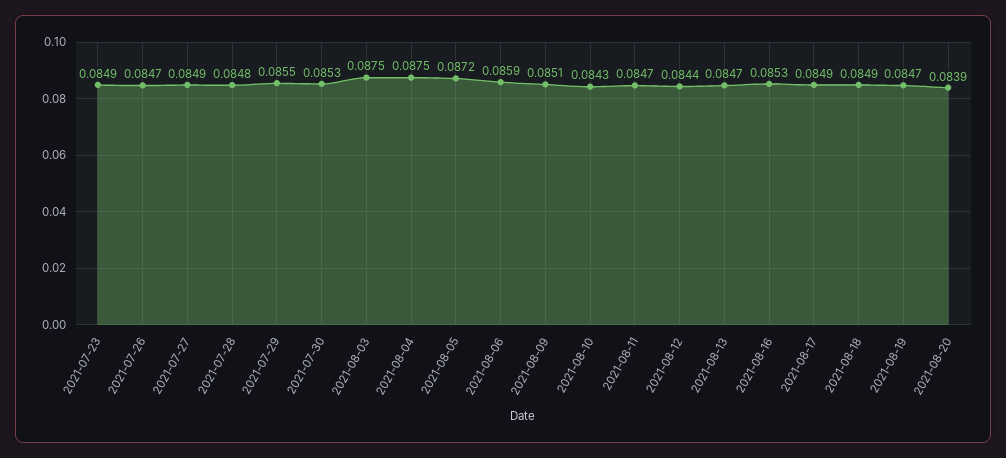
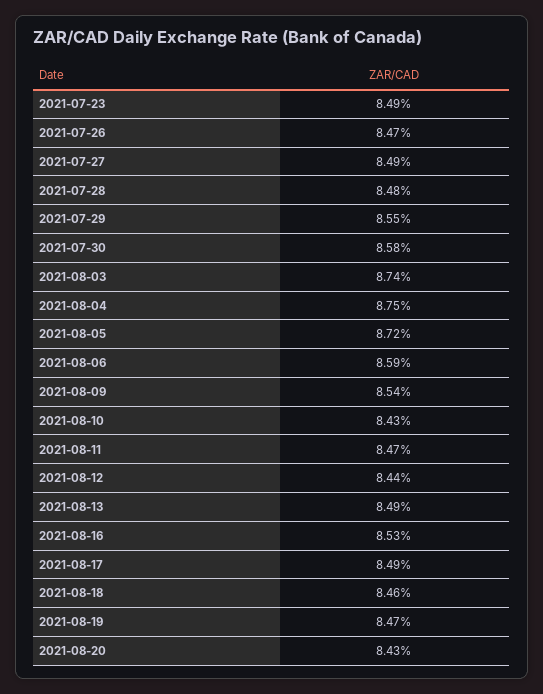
2021-07-30: 0.0853 -> 0.0858
2021-08-03: 0.0875 -> 0.0874
2021-08-09: 0.0851 -> 0.0854
2021-08-13: 0.0847 -> 0.0849
2021-08-18: 0.0849 -> 0.0846
2021-08-20: 0.0839 -> 0.0843

